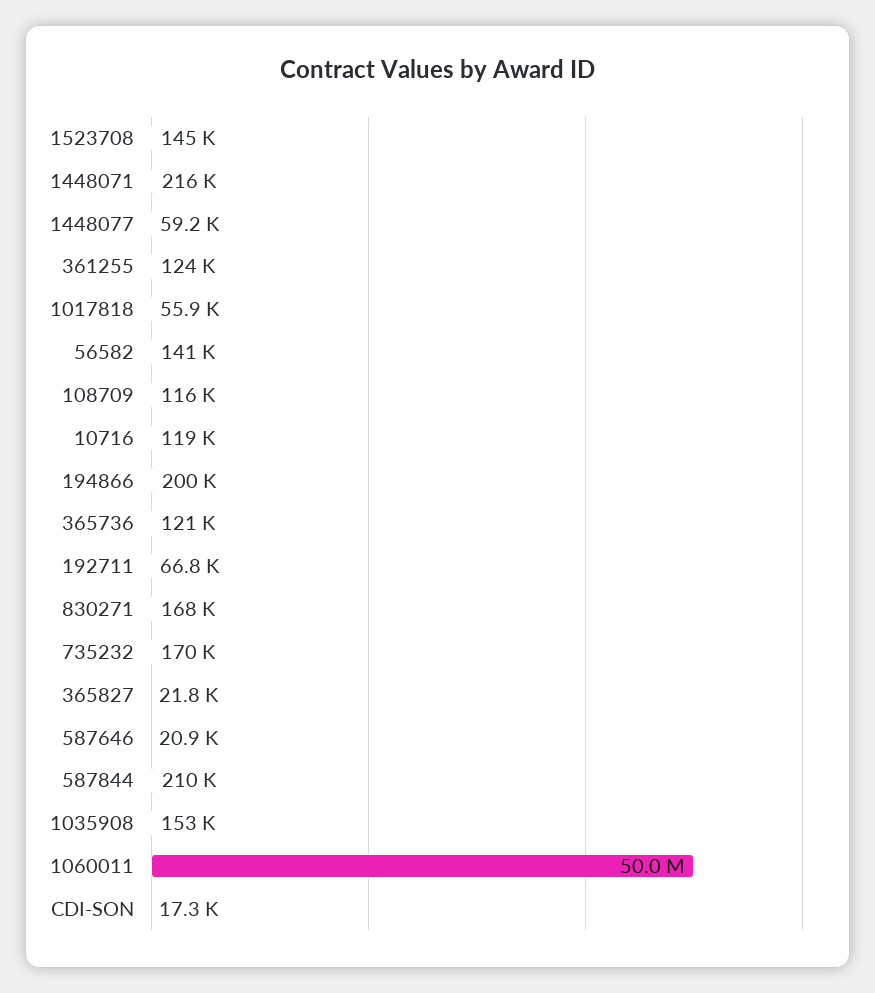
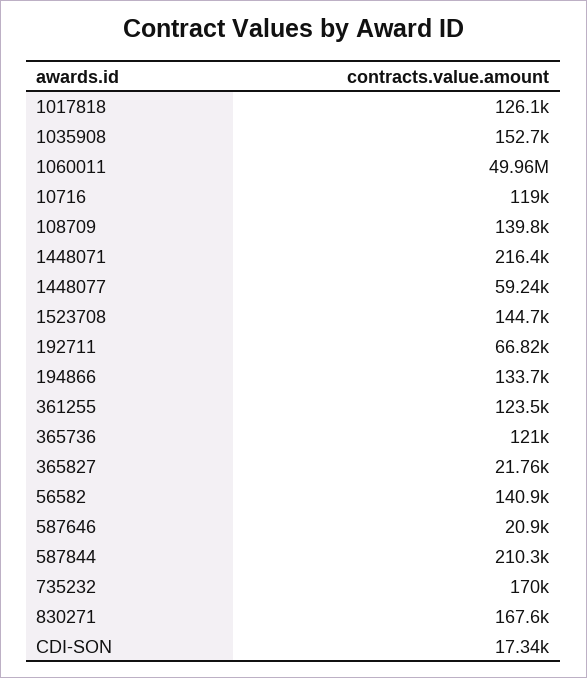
1017818: 55900 -> 126100
108709: 116000 -> 139800
194866: 200000 -> 133700

